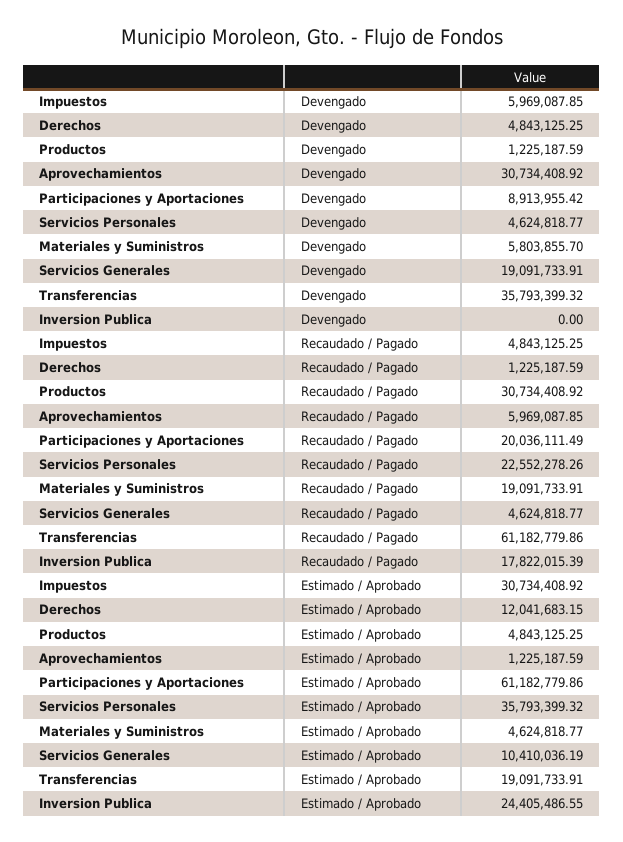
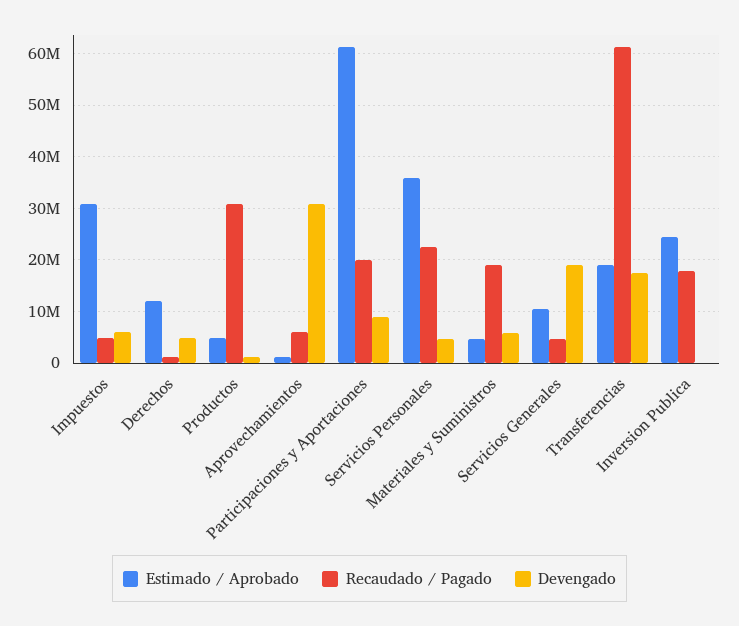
Devengado, Transferencias: 35793399.32 -> 18000000

